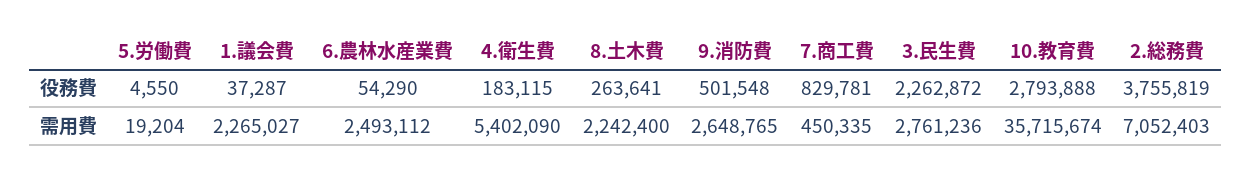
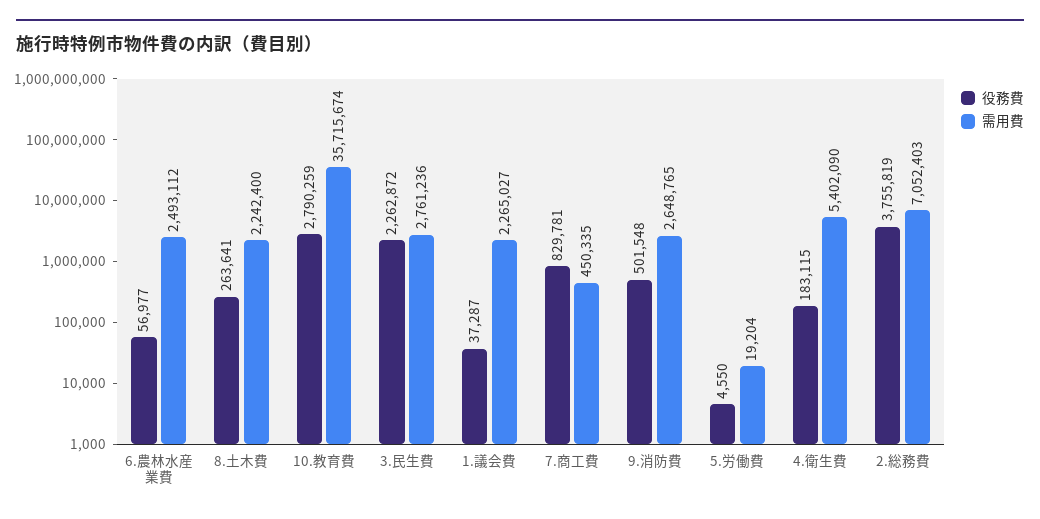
役務費, 6.農林水産業費: 54290 -> 56977
役務費, 10.教育費: 2793888 -> 2790259

